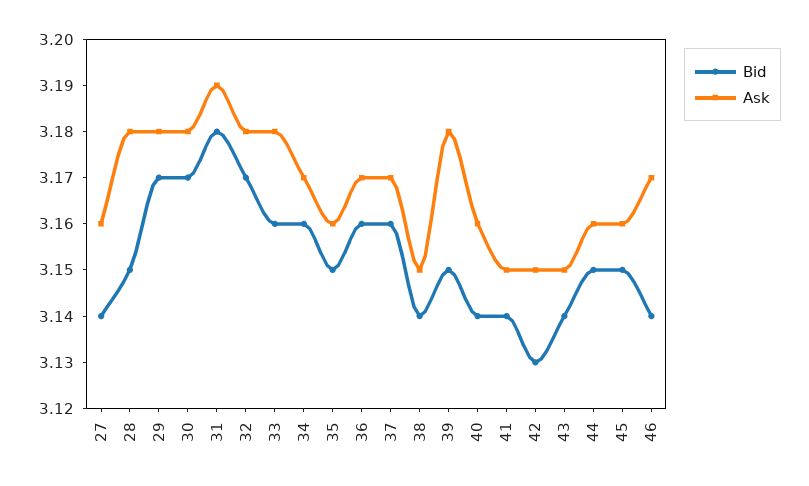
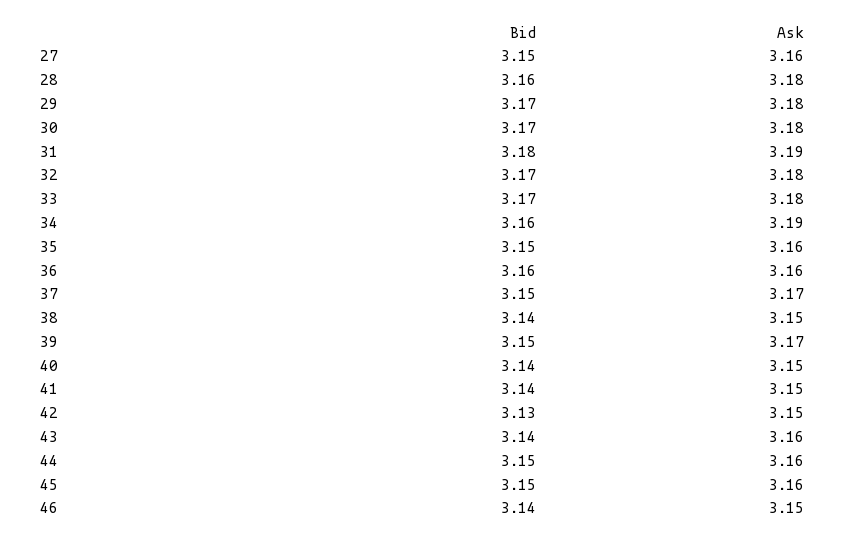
Bid, 27: 3.14 -> 3.15
Bid, 28: 3.15 -> 3.16
Bid, 33: 3.16 -> 3.17
Ask, 34: 3.17 -> 3.19
Ask, 36: 3.17 -> 3.16
Bid, 37: 3.16 -> 3.15
Ask, 39: 3.18 -> 3.17
Ask, 40: 3.16 -> 3.15
Ask, 43: 3.15 -> 3.16
Ask, 46: 3.17 -> 3.15

